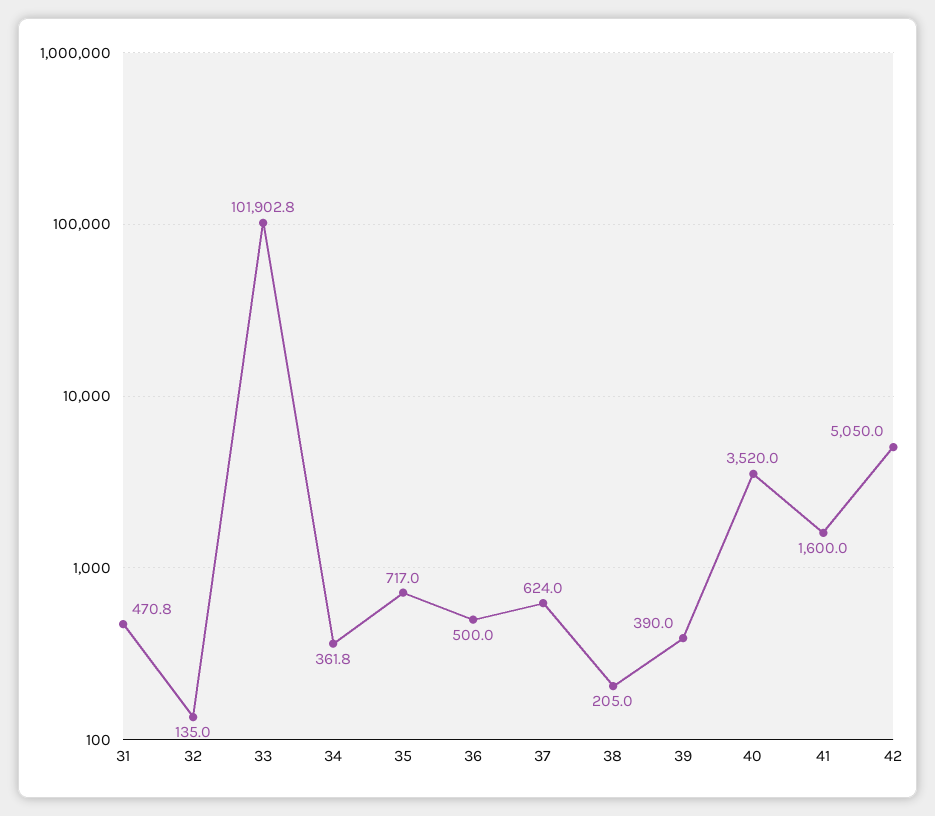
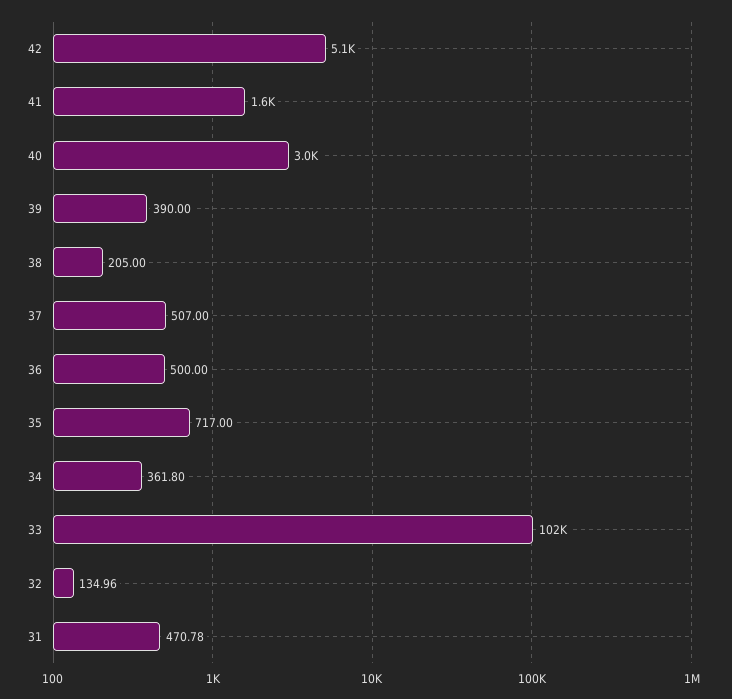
37: 624 -> 507
40: 3520 -> 3000

